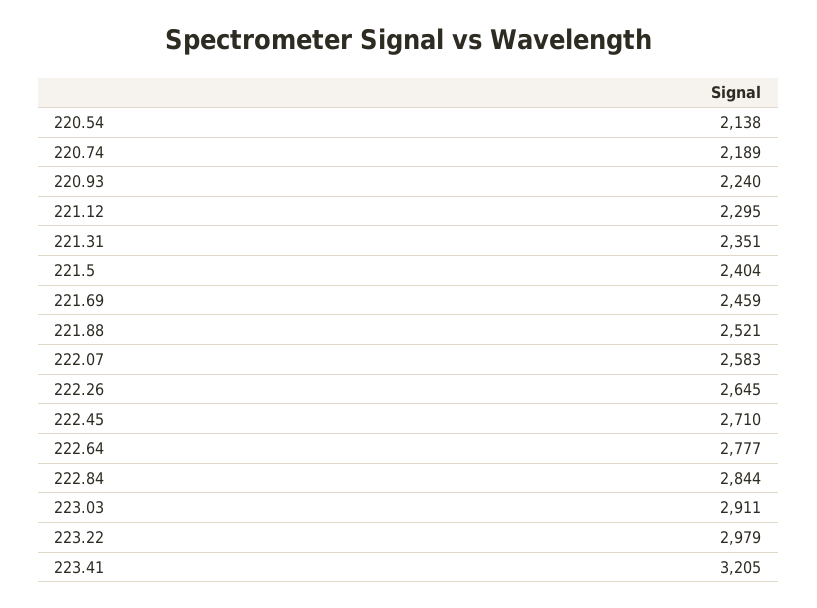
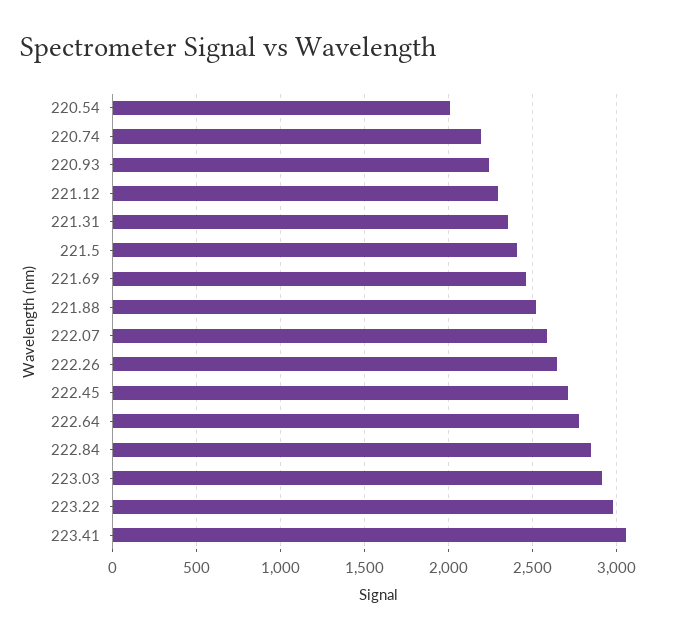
220.54: 2138 -> 2000
223.41: 3205 -> 3050

